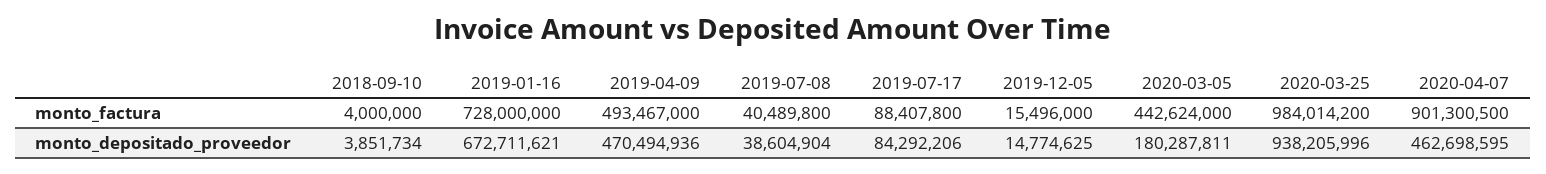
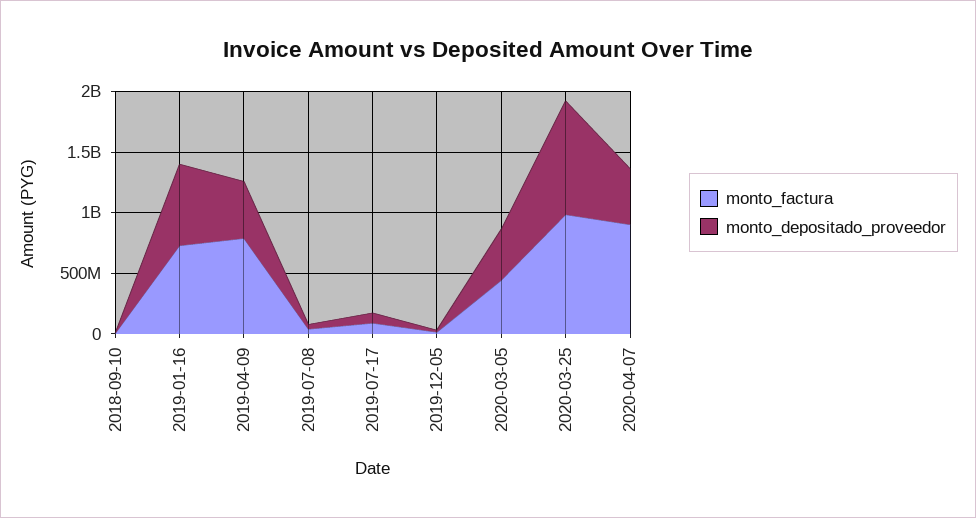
monto_factura, 2019-04-09: 493467000 -> 800000000
monto_depositado_proveedor, 2020-03-05: 180287811 -> 400000000

